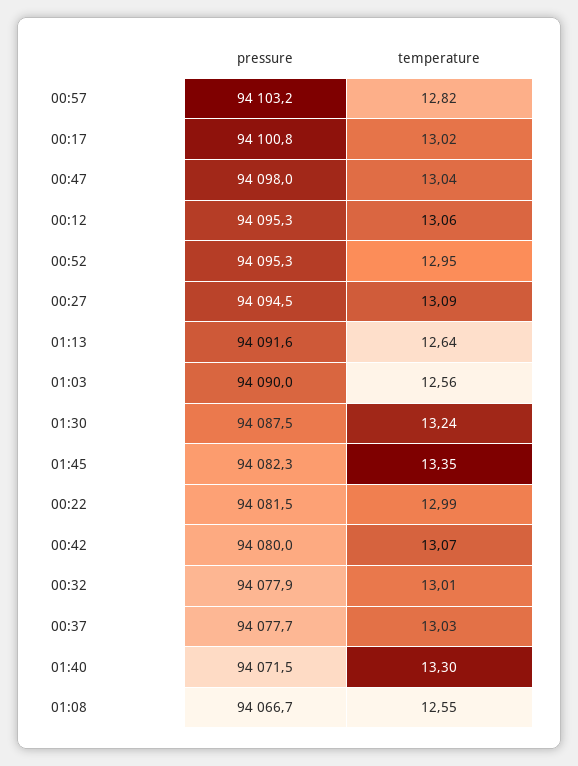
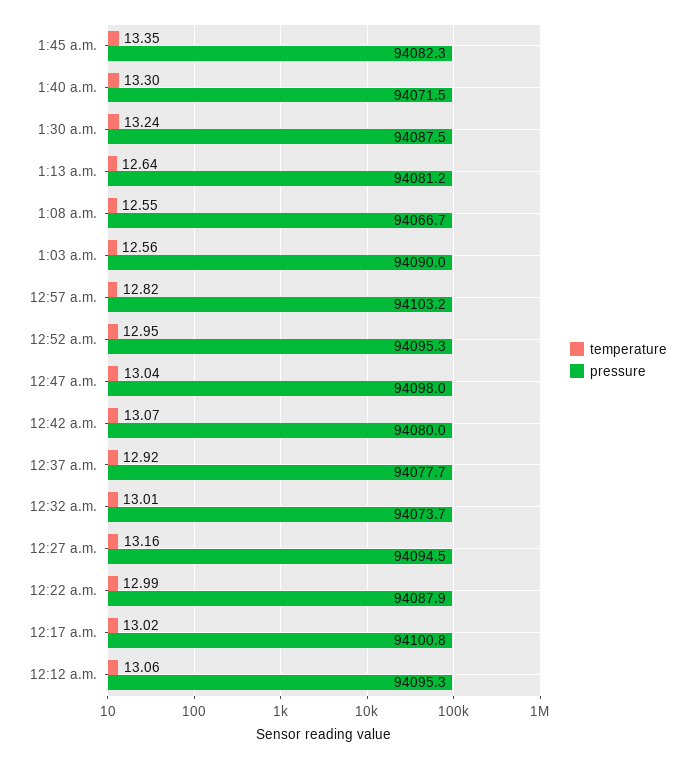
temperature, 00:27: 13.09 -> 13.16
pressure, 01:13: 94091.6 -> 94081.2
pressure, 00:22: 94081.5 -> 94087.9
pressure, 00:32: 94077.9 -> 94073.7
temperature, 00:37: 13.03 -> 12.92

